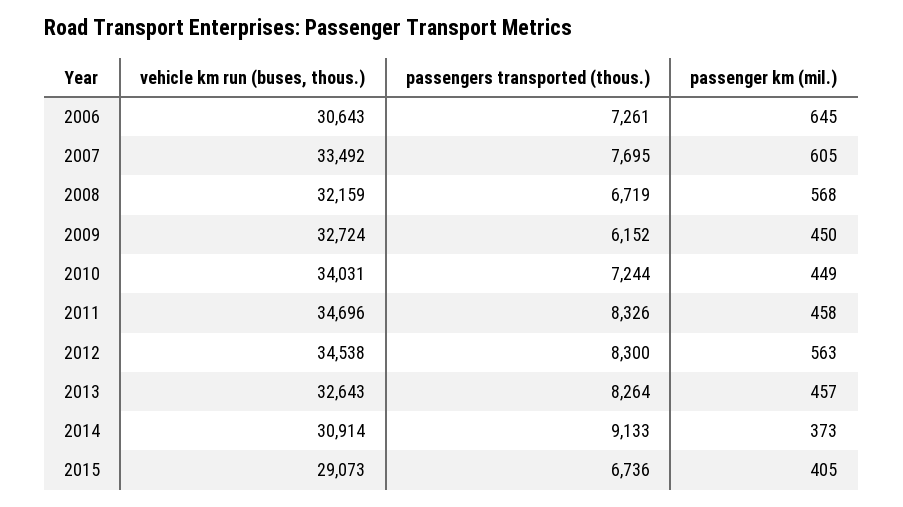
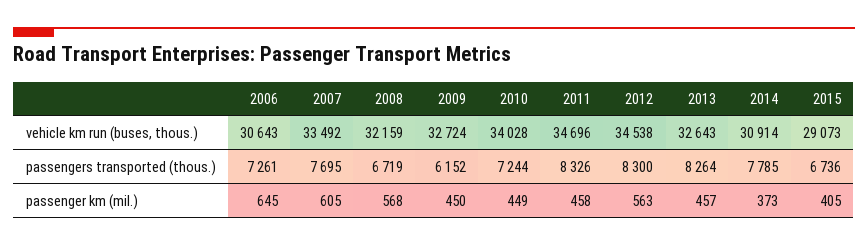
vehicle km run (buses, thous.), 2010: 34031 -> 34028
passengers transported (thous.), 2014: 9133 -> 7785

